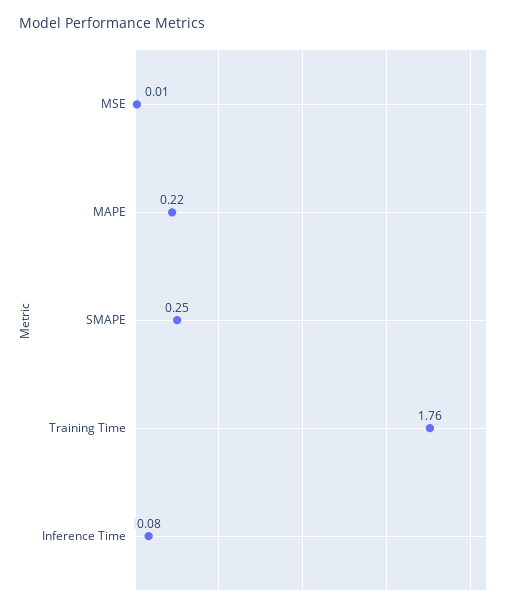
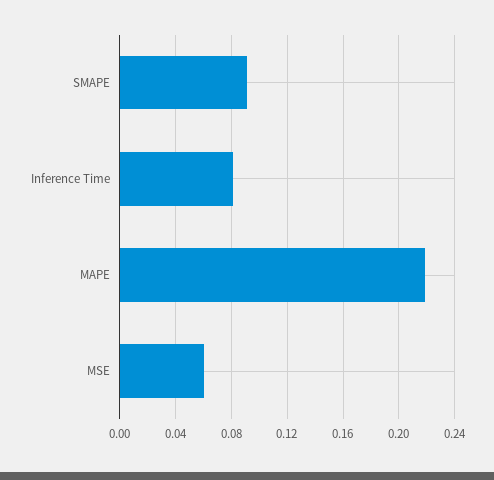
MSE: 0.01 -> 0.06
SMAPE: 0.25 -> 0.09
Training Time: 1.76 -> none

